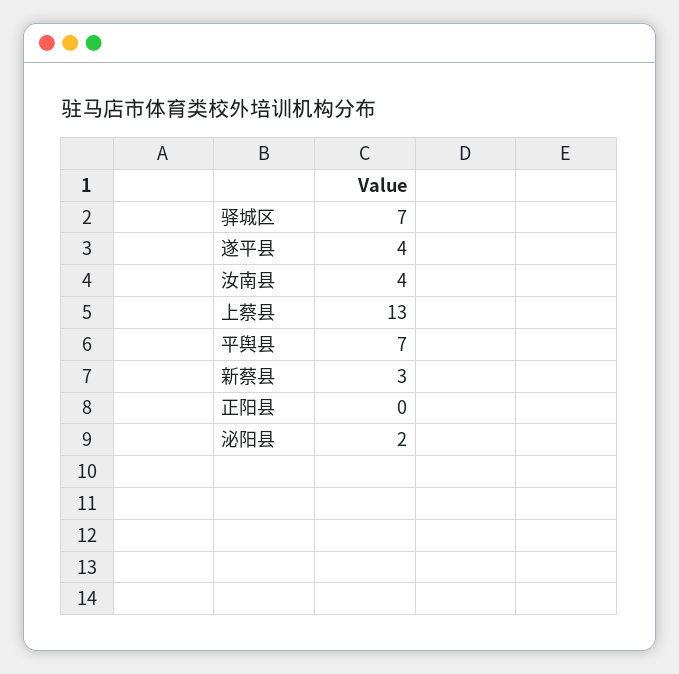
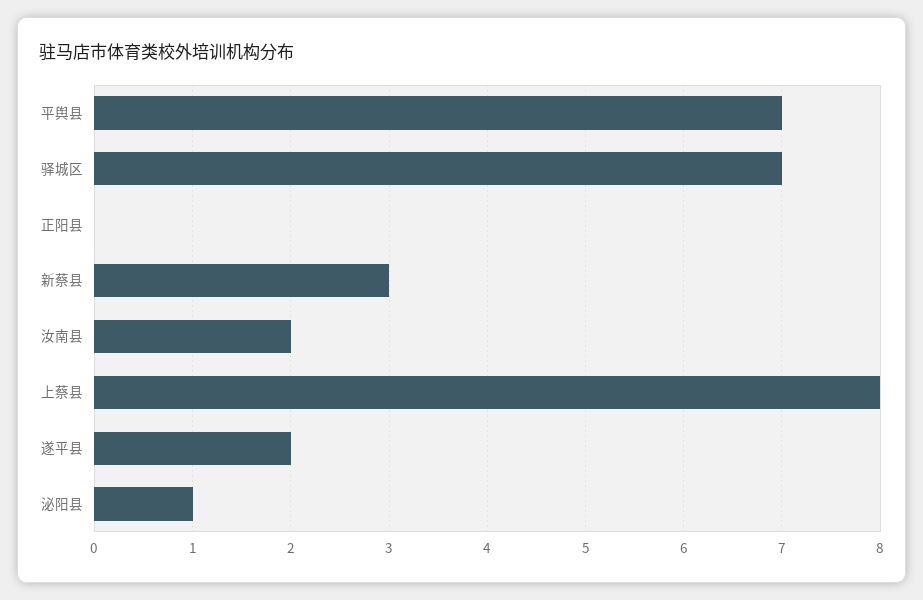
遂平县: 4 -> 2
汝南县: 4 -> 2
上蔡县: 13 -> 8
泌阳县: 2 -> 1

